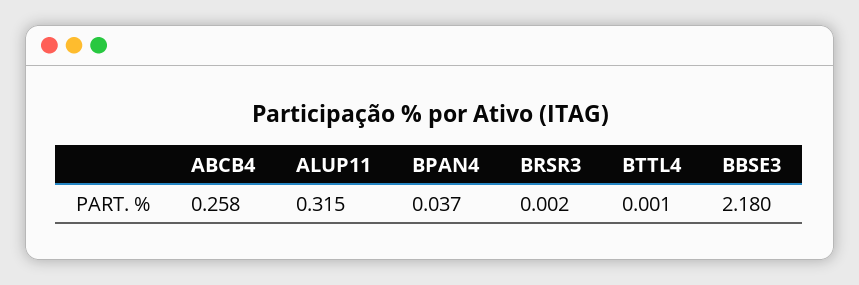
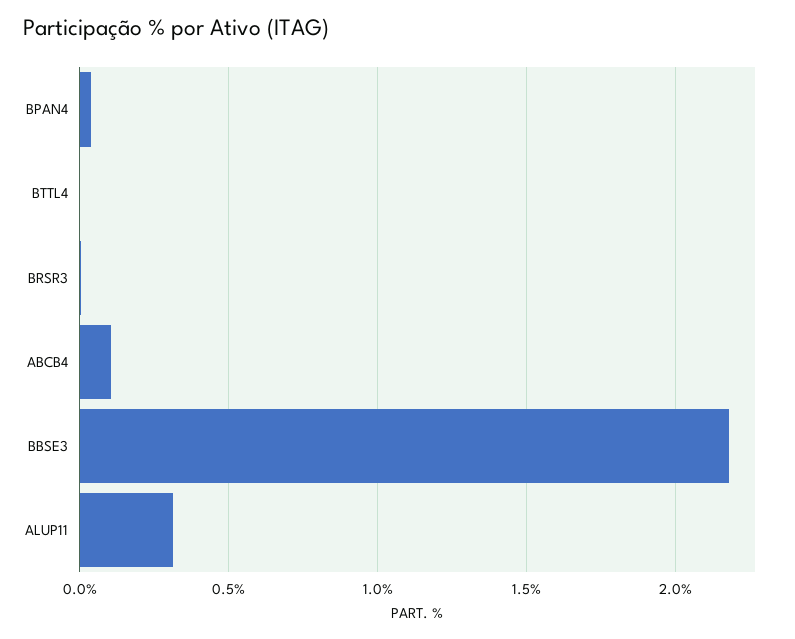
ABCB4: 0.258 -> 0.1

